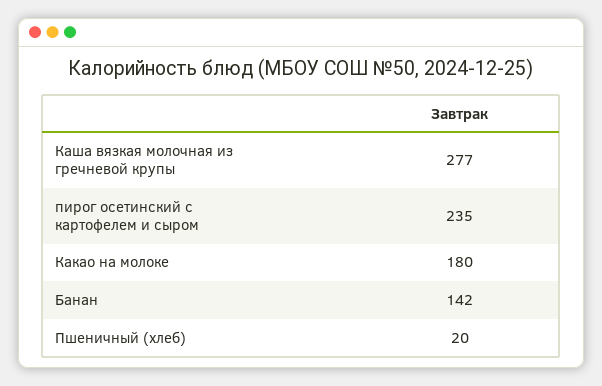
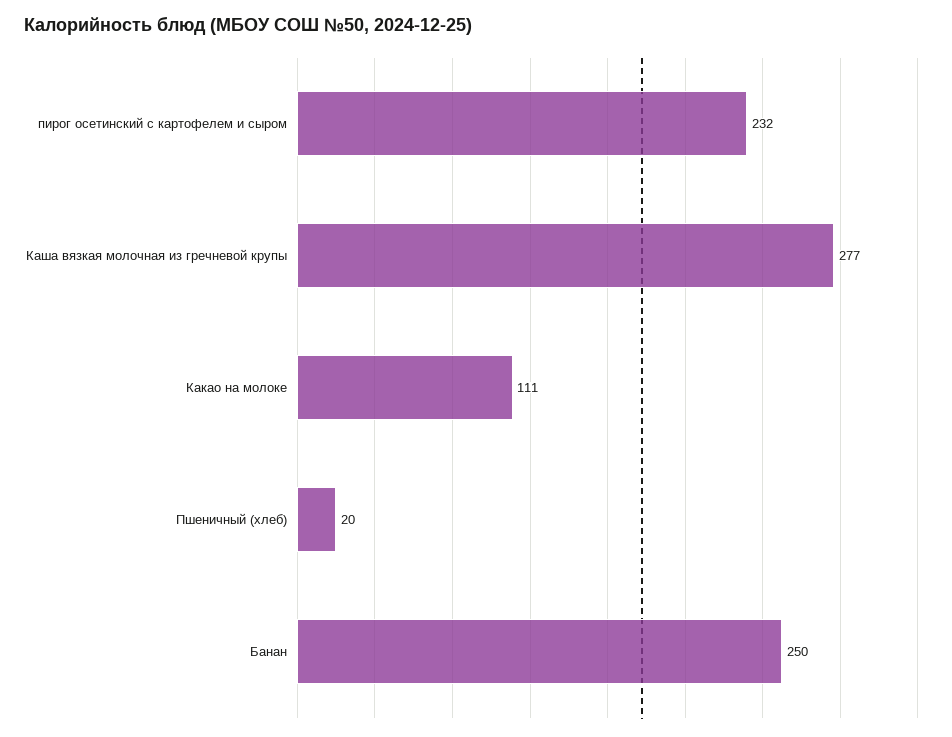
пирог осетинский с картофелем и сыром: 235 -> 232
Какао на молоке: 180 -> 111
Банан: 142 -> 250

